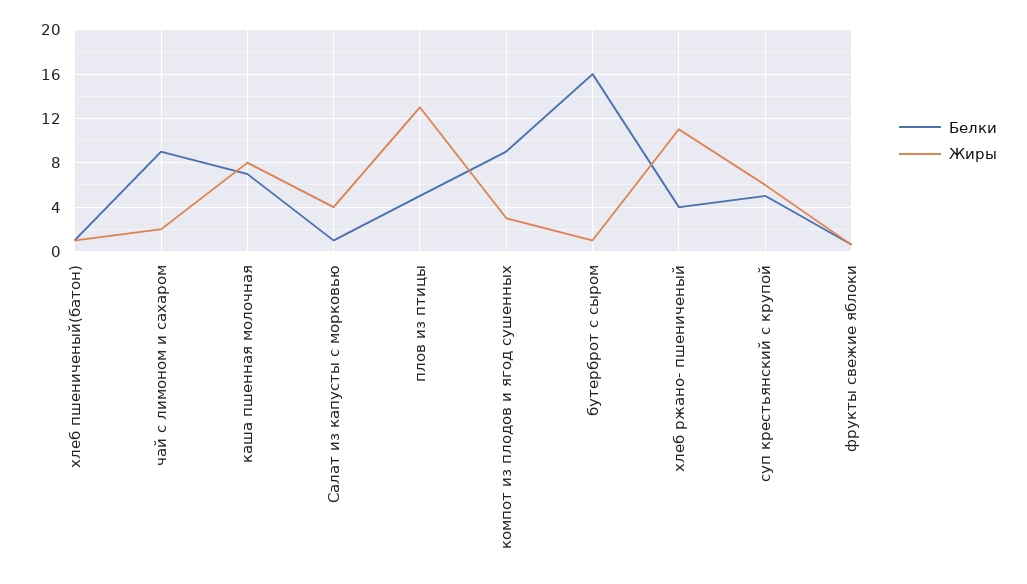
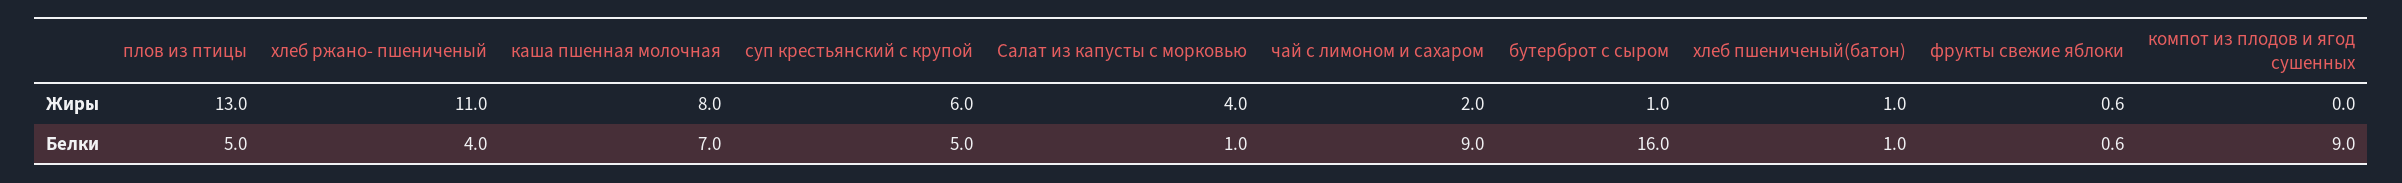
Жиры, компот из плодов и ягод сушенных: 3 -> 0

